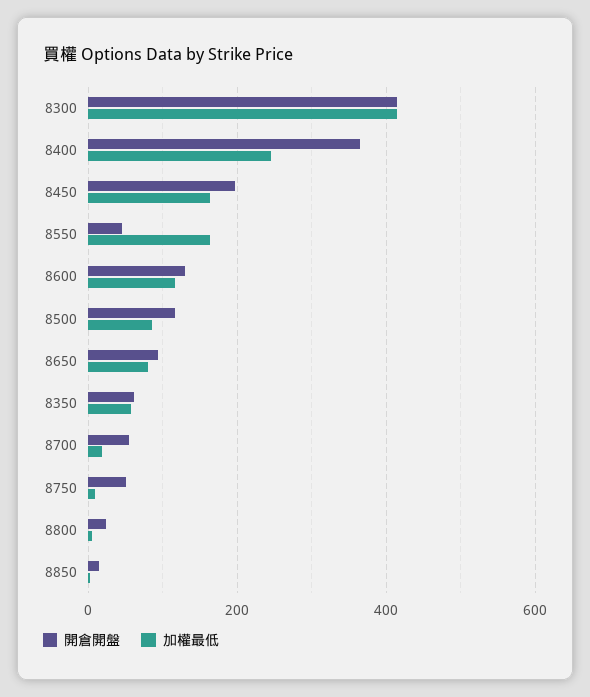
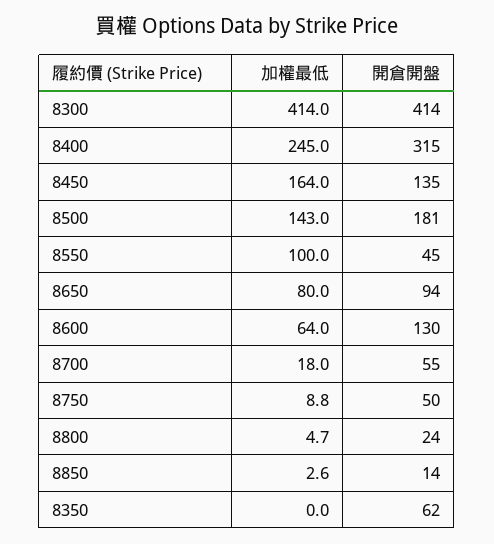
開倉開盤, 8400: 360 -> 315
開倉開盤, 8450: 200 -> 135
加權最低, 8550: 160 -> 100
加權最低, 8600: 120 -> 64
開倉開盤, 8500: 120 -> 181
加權最低, 8500: 80 -> 143
加權最低, 8350: 60 -> 0

